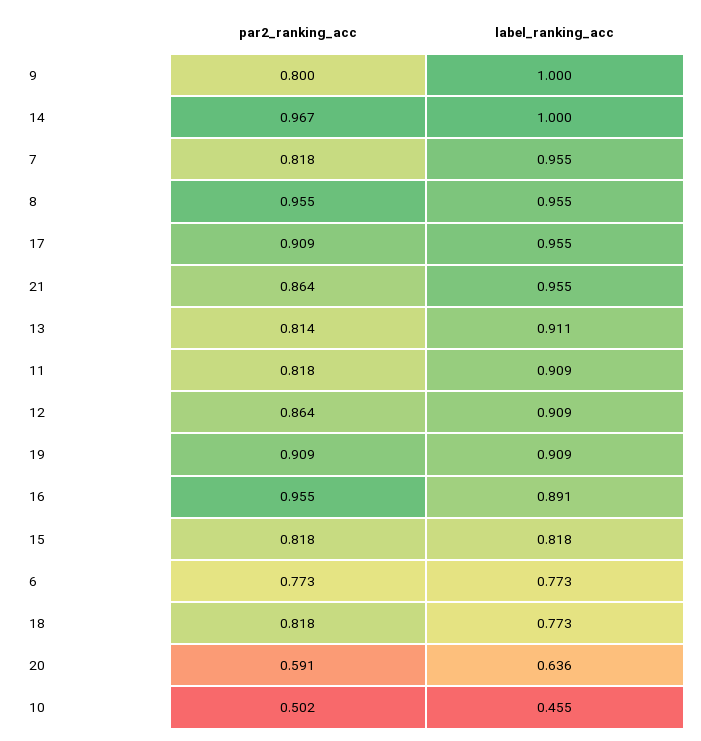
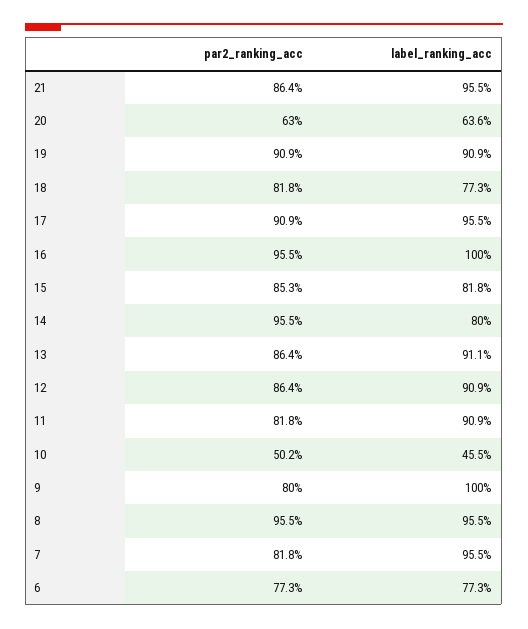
par2_ranking_acc, 14: 0.967 -> 0.955
label_ranking_acc, 14: 1 -> 0.8
par2_ranking_acc, 13: 0.814 -> 0.864
label_ranking_acc, 16: 0.891 -> 1
par2_ranking_acc, 15: 0.818 -> 0.853
par2_ranking_acc, 20: 0.591 -> 0.63

